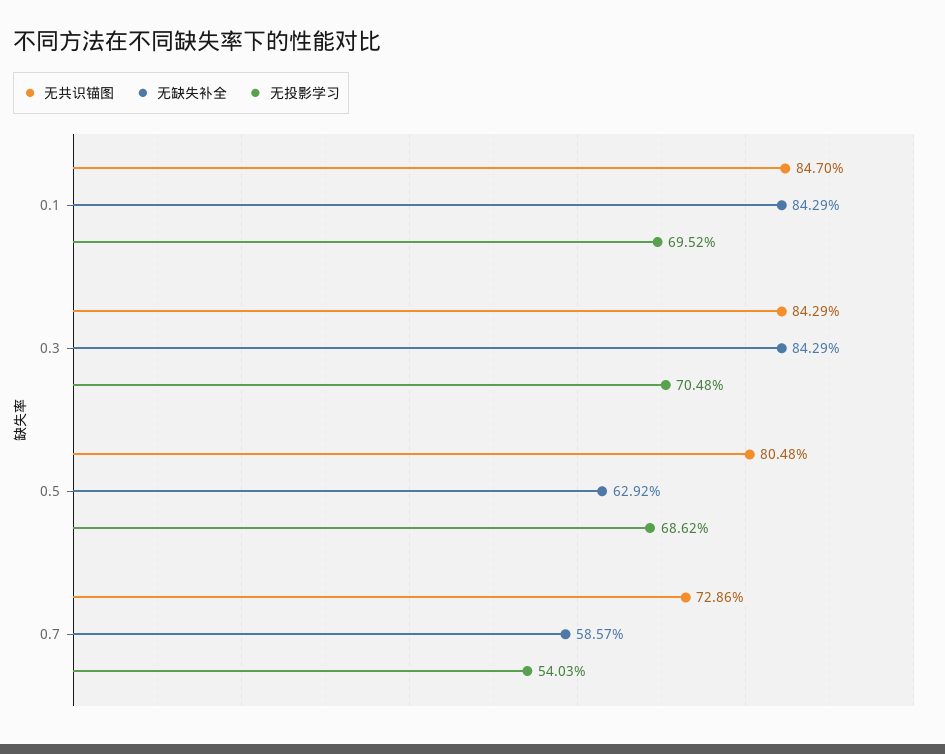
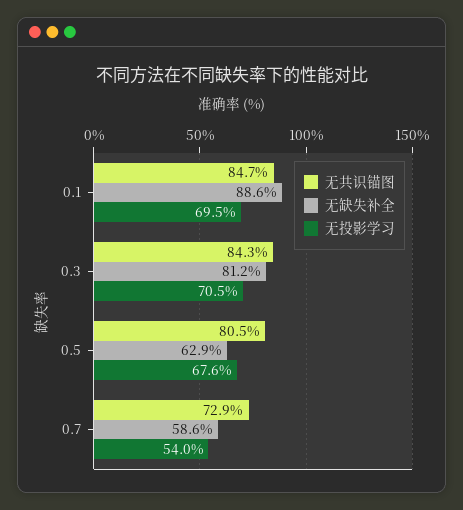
无缺失补全, 0.1: 84.29 -> 88.6
无缺失补全, 0.3: 84.29 -> 81.2
无投影学习, 0.5: 68.62 -> 67.6

